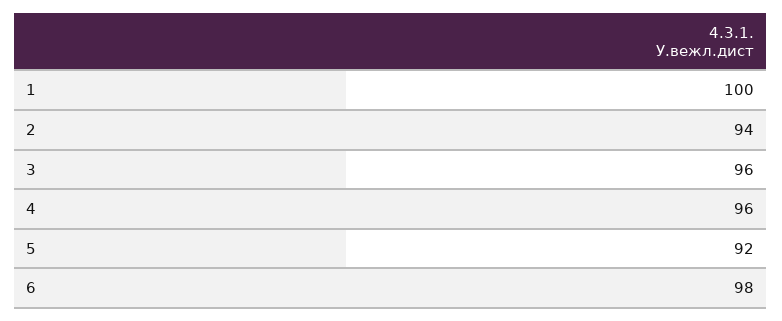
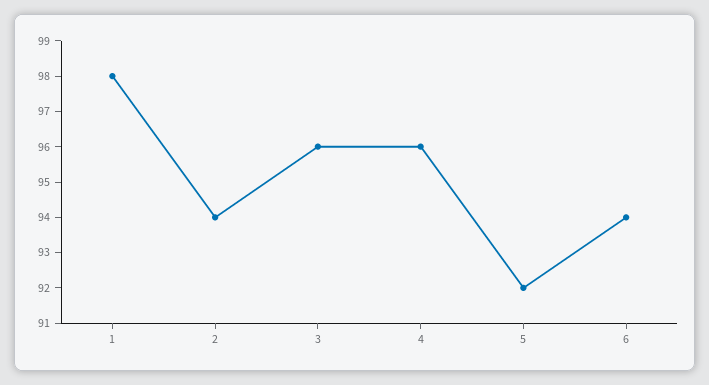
1: 100 -> 98
6: 98 -> 94

